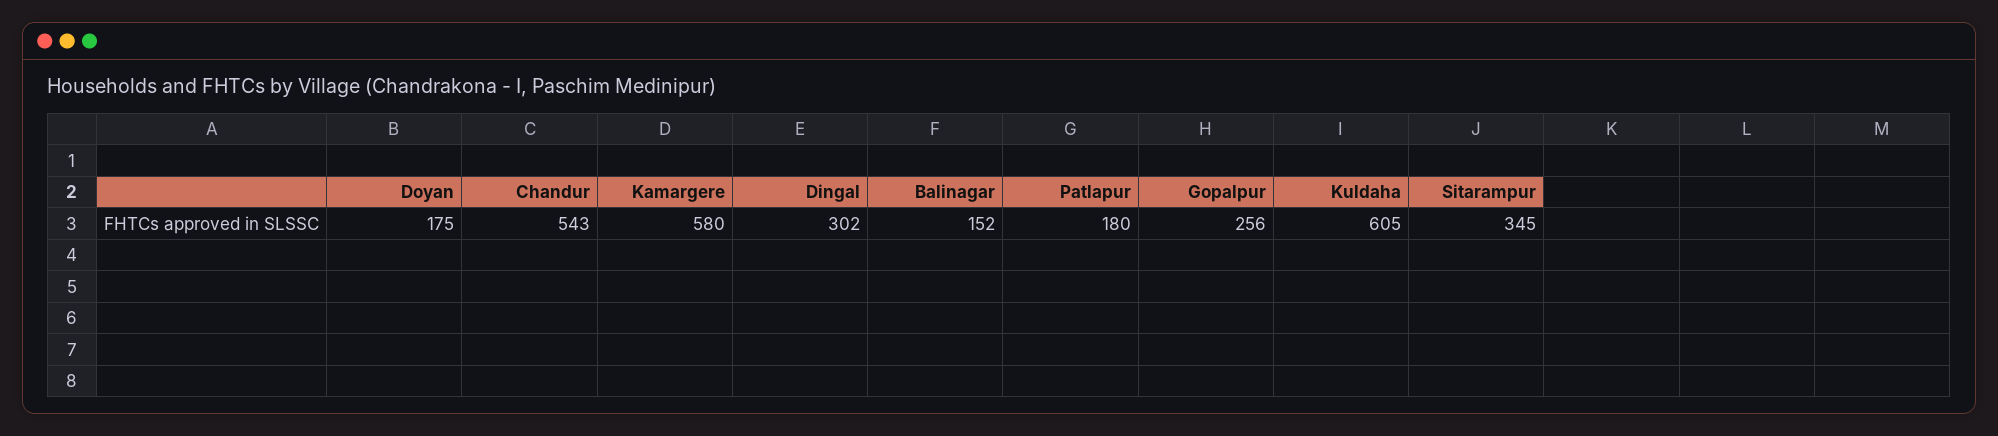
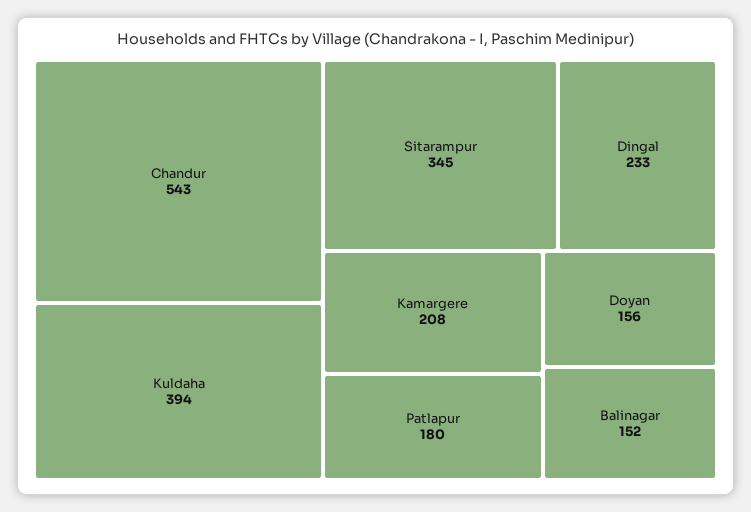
Doyan: 175 -> 156
Kamargere: 580 -> 208
Dingal: 302 -> 233
Gopalpur: 256 -> none
Kuldaha: 605 -> 394

